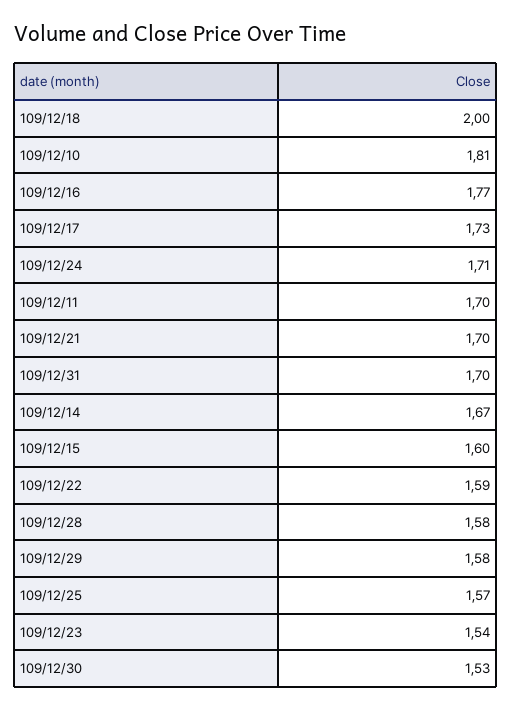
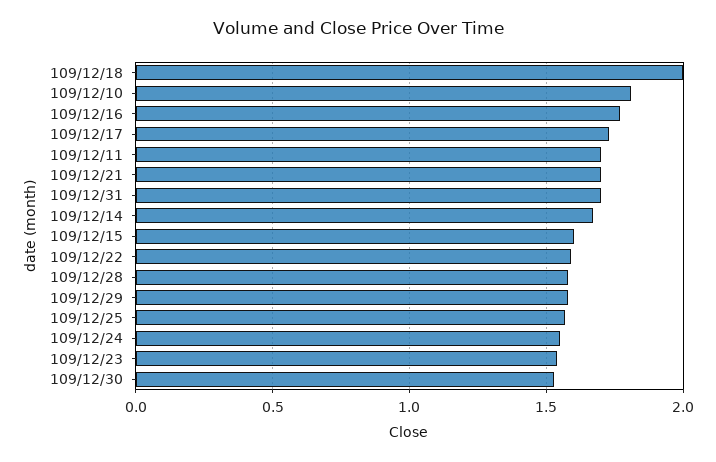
109/12/24: 1.71 -> 1.55

